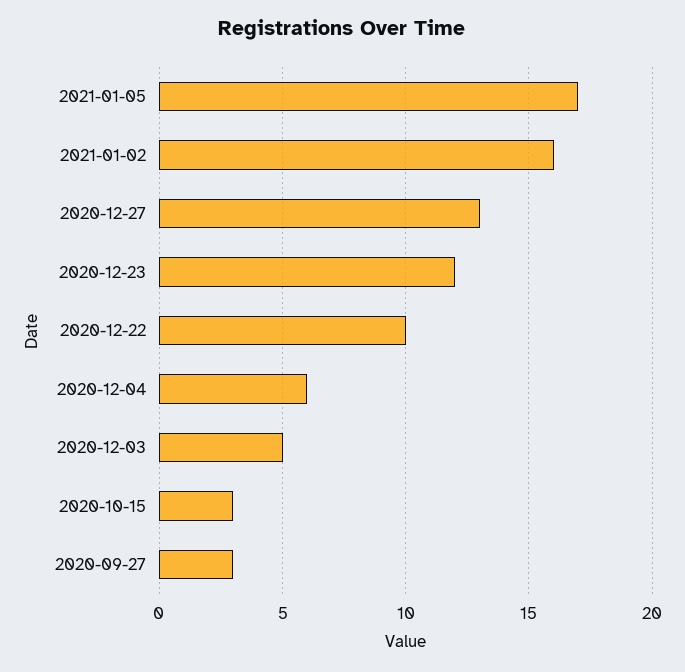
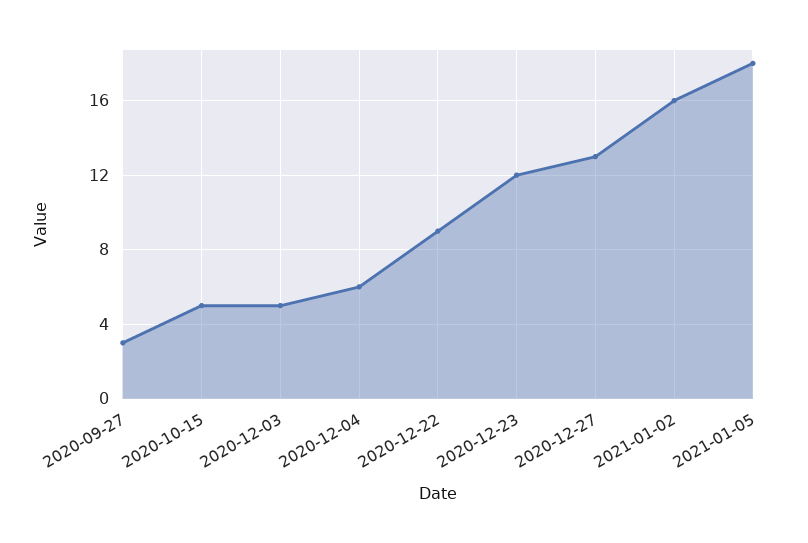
2021-01-05: 17 -> 18
2020-12-22: 10 -> 9
2020-10-15: 3 -> 5

